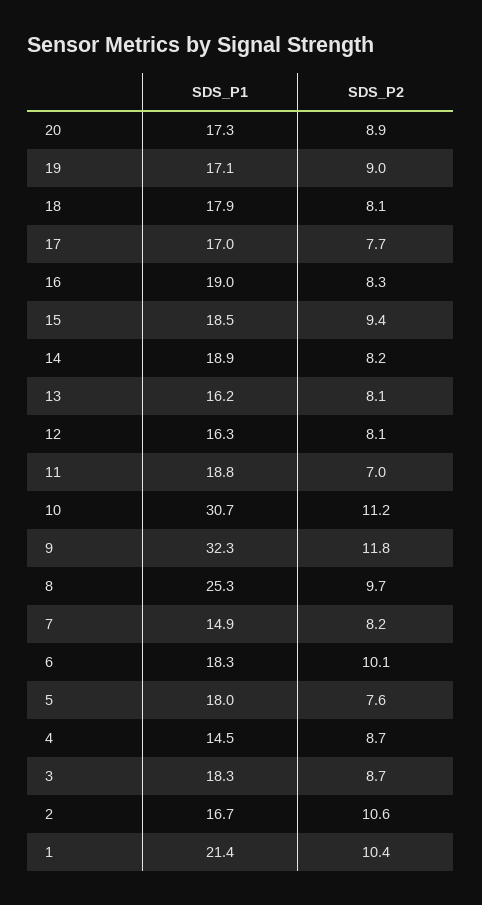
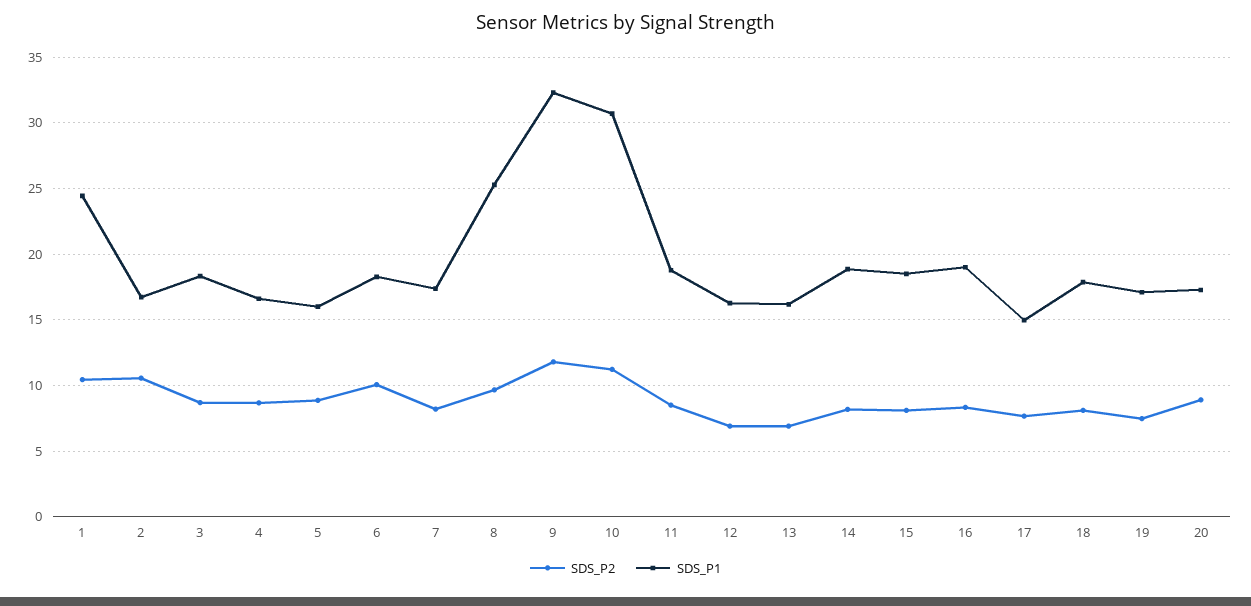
SDS_P2, 19: 9 -> 7.5
SDS_P1, 17: 17 -> 15
SDS_P2, 15: 9.4 -> 8
SDS_P2, 13: 8.1 -> 7
SDS_P2, 12: 8.1 -> 7
SDS_P2, 11: 7 -> 8.5
SDS_P1, 7: 14.9 -> 17.5
SDS_P1, 5: 18 -> 16
SDS_P2, 5: 7.6 -> 9
SDS_P1, 4: 14.5 -> 16.5
SDS_P1, 1: 21.4 -> 24.5

